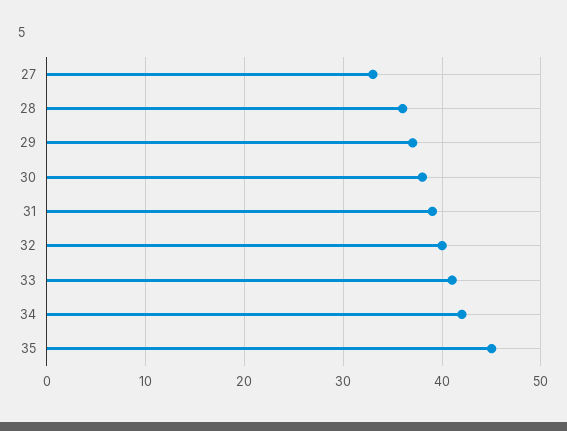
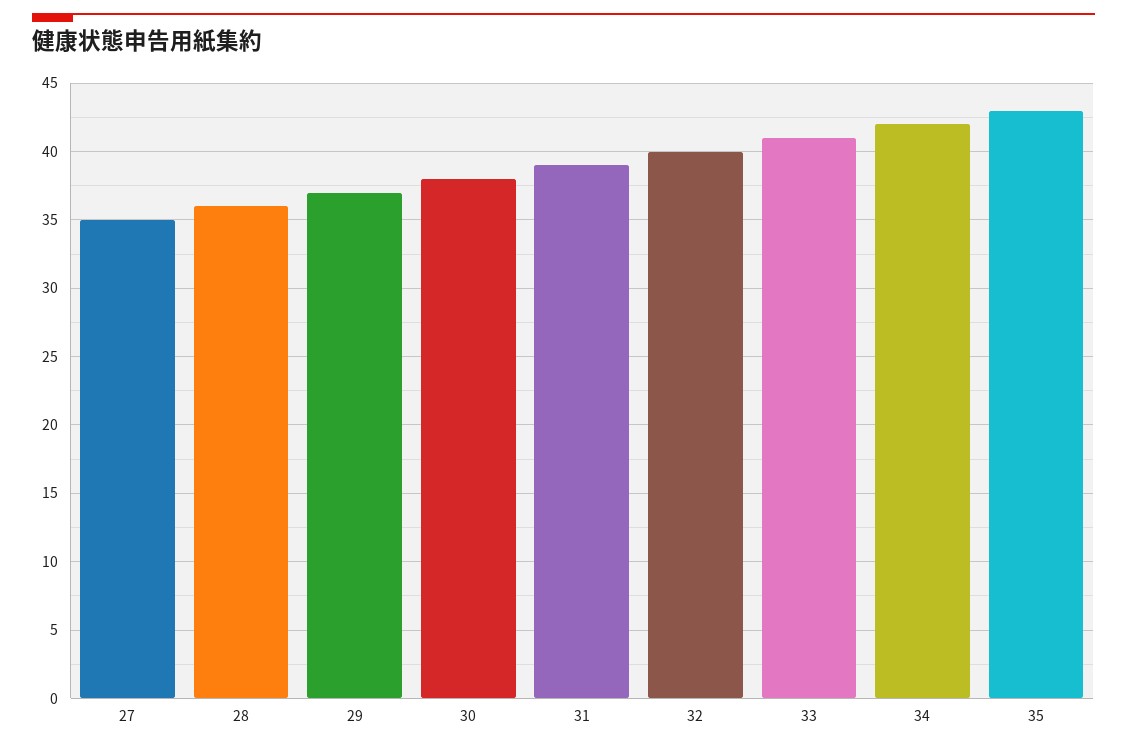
27: 33 -> 35
35: 45 -> 43

